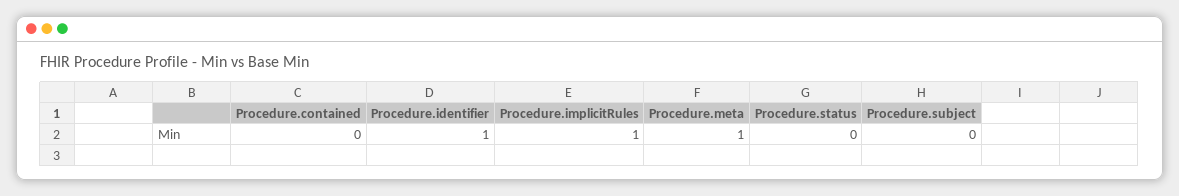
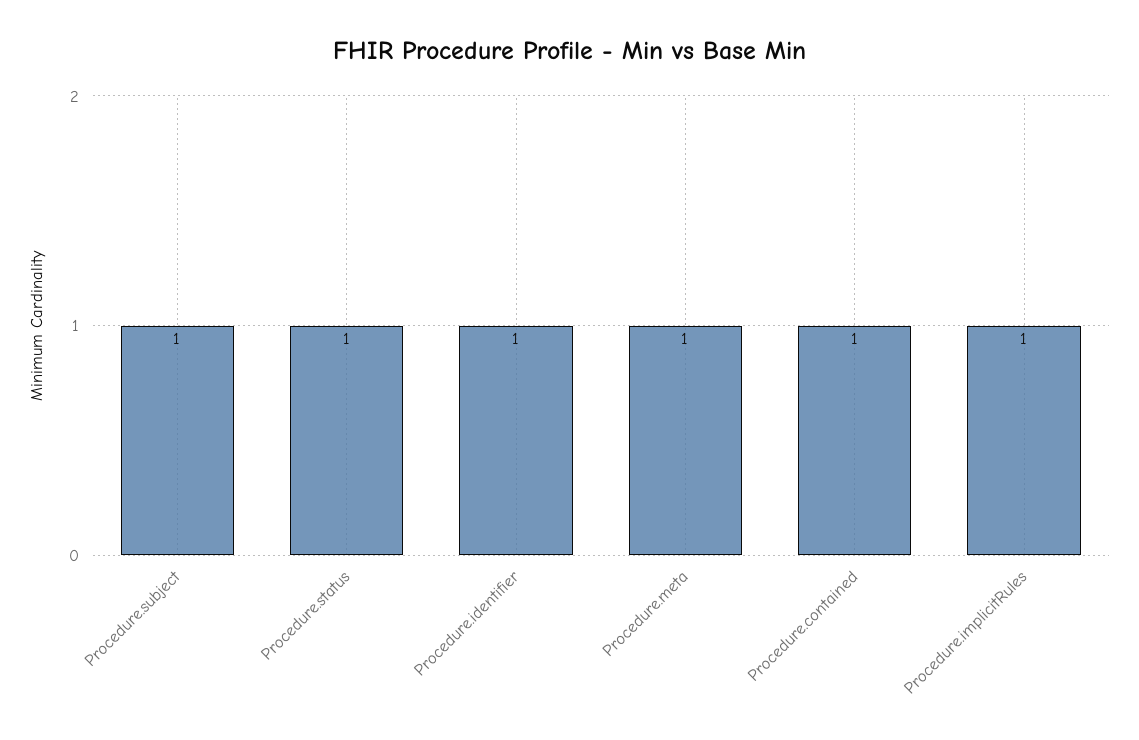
Procedure.contained: 0 -> 1
Procedure.status: 0 -> 1
Procedure.subject: 0 -> 1

